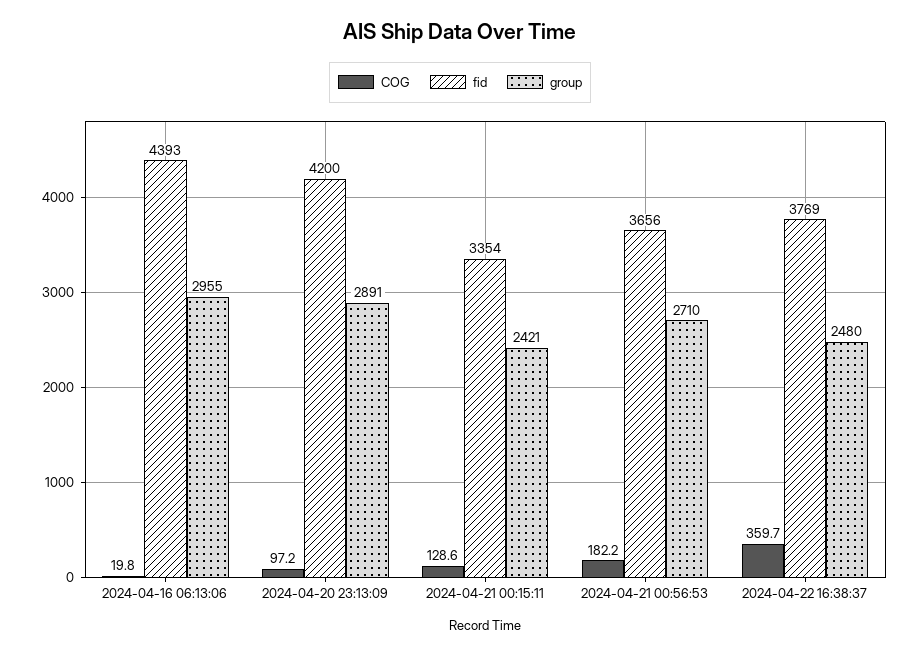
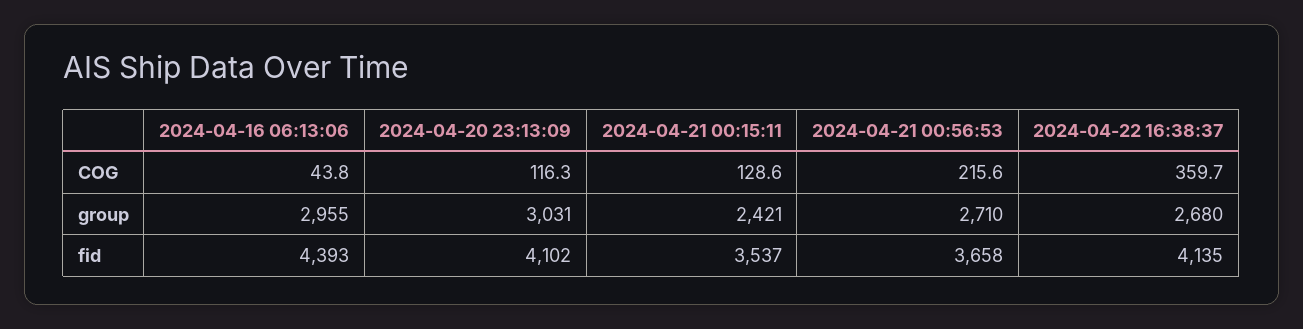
COG, 2024-04-16 06:13:06: 19.8 -> 43.8
COG, 2024-04-20 23:13:09: 97.2 -> 116.3
fid, 2024-04-20 23:13:09: 4200 -> 4102
group, 2024-04-20 23:13:09: 2891 -> 3031
fid, 2024-04-21 00:15:11: 3354 -> 3537
COG, 2024-04-21 00:56:53: 182.2 -> 215.6
fid, 2024-04-21 00:56:53: 3656 -> 3658
fid, 2024-04-22 16:38:37: 3769 -> 4135
group, 2024-04-22 16:38:37: 2480 -> 2680

